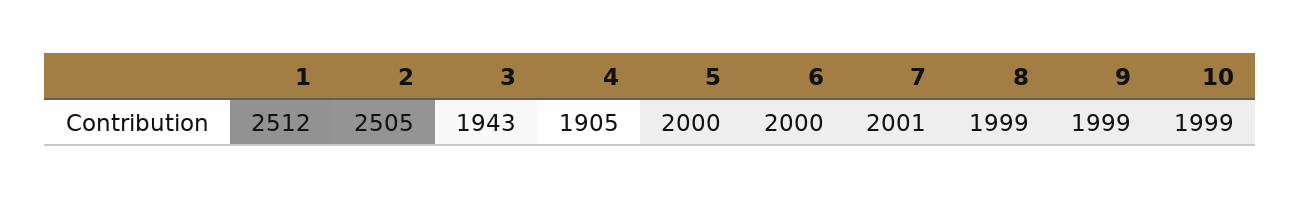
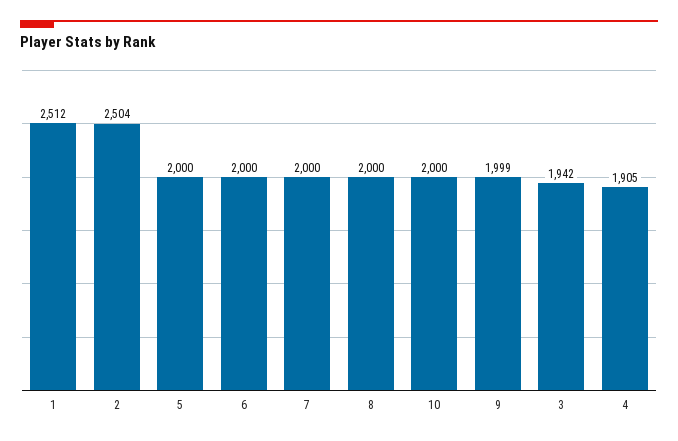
2: 2505 -> 2504
3: 1943 -> 1942
7: 2001 -> 2000
8: 1999 -> 2000
10: 1999 -> 2000

